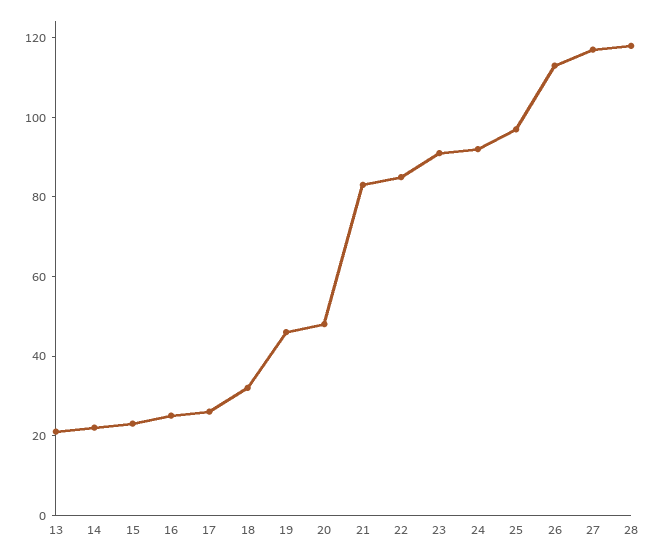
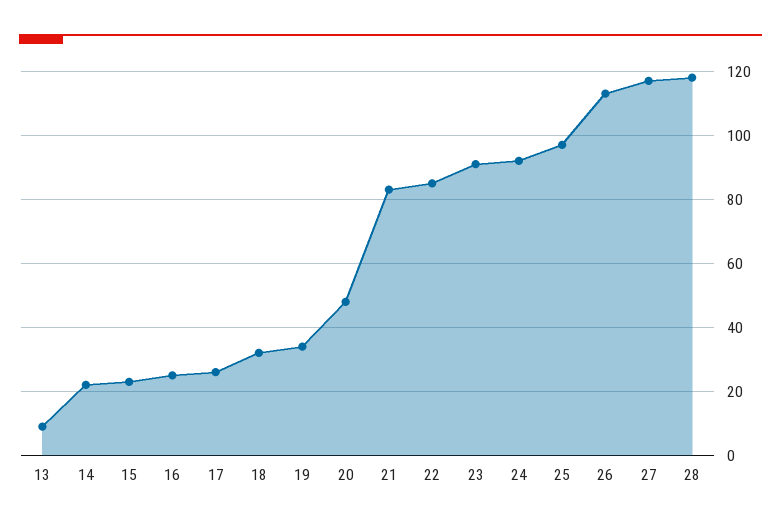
13: 20 -> 10
19: 45 -> 35

